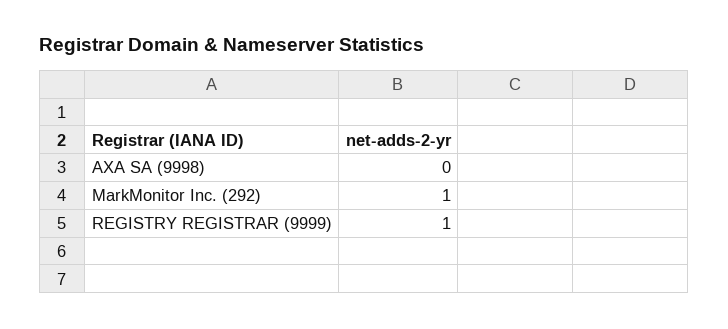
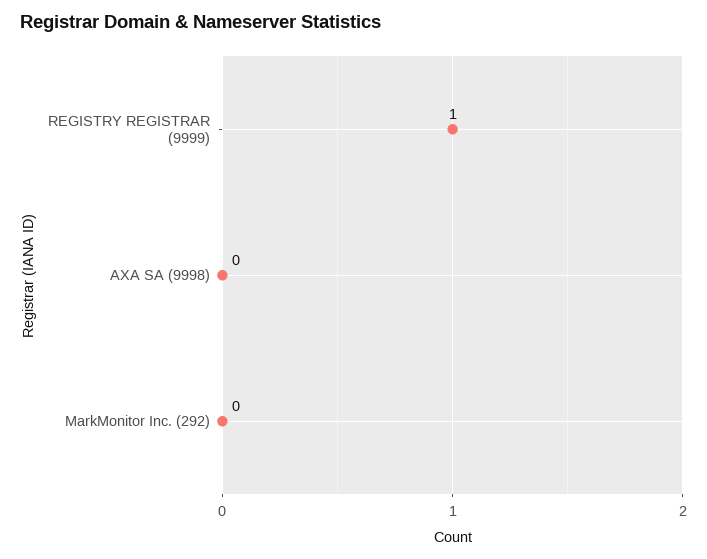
MarkMonitor Inc. (292): 1 -> 0

